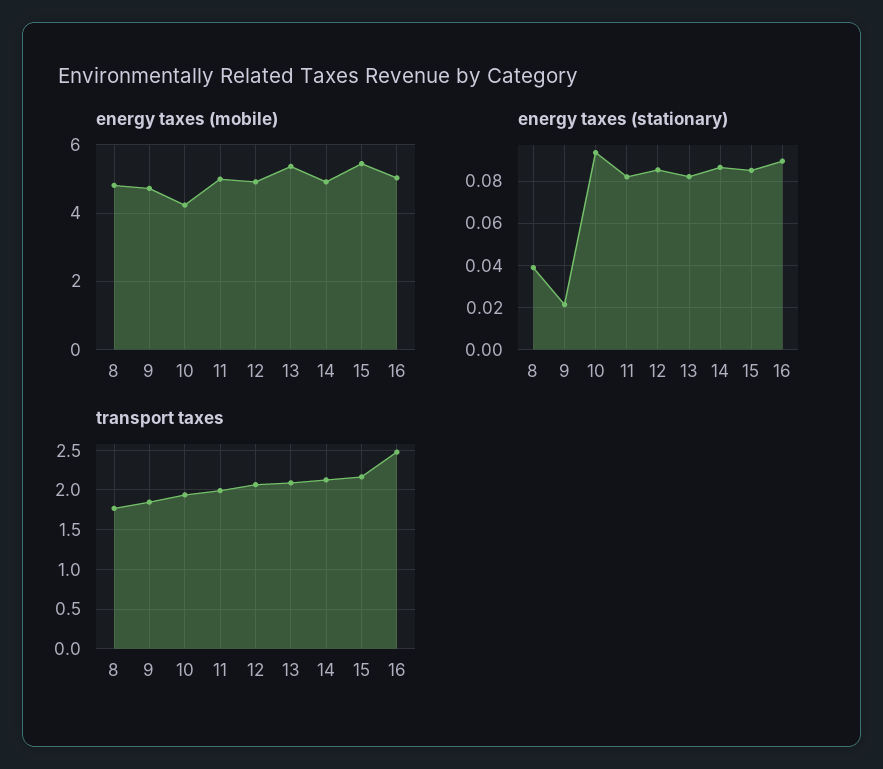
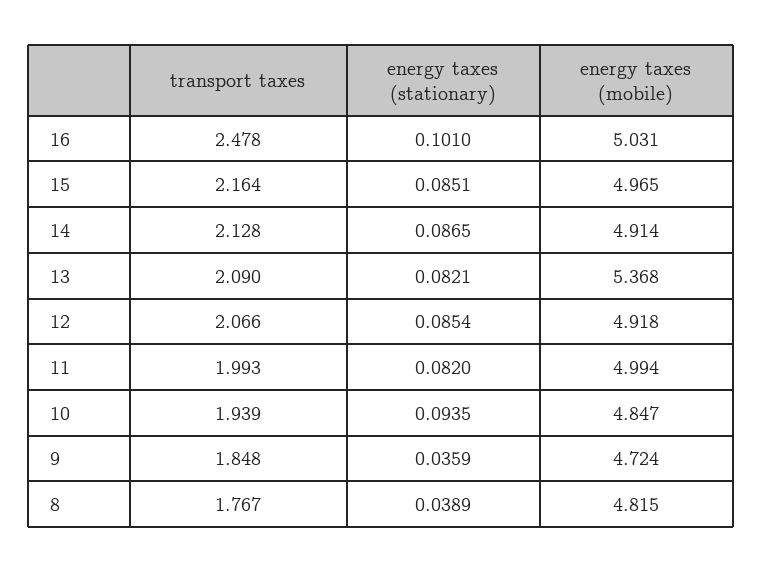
energy taxes (mobile), 10: 4.2 -> 4.847
energy taxes (mobile), 15: 5.4 -> 4.965
energy taxes (stationary), 9: 0.02 -> 0.0359
energy taxes (stationary), 16: 0.09 -> 0.101

